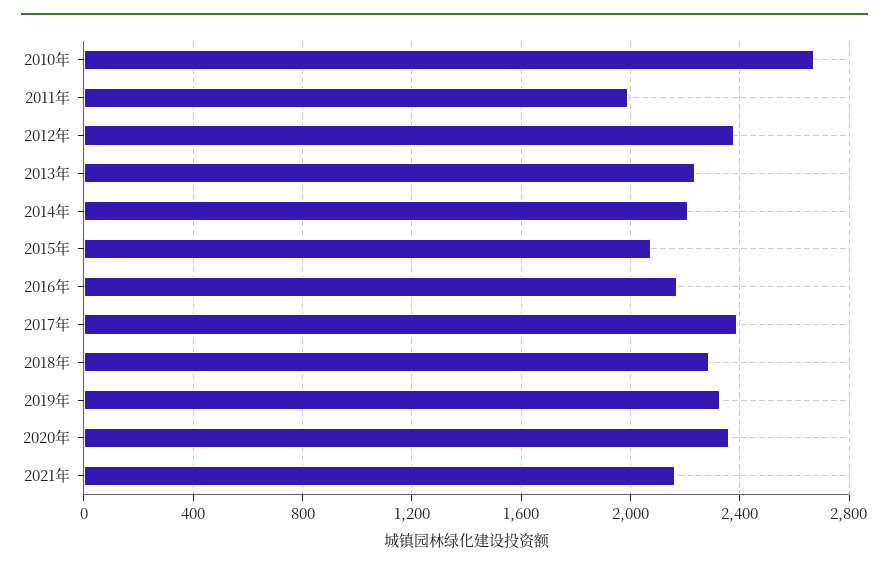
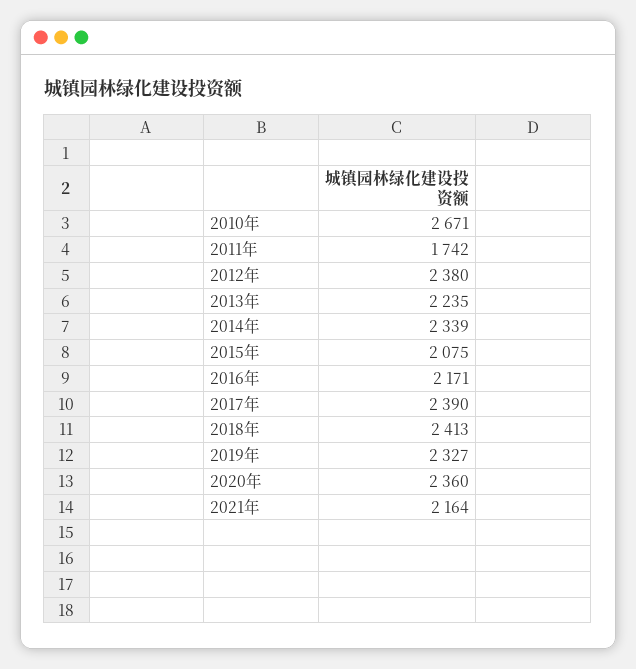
2011年: 2000 -> 1742
2014年: 2200 -> 2339
2018年: 2300 -> 2413

